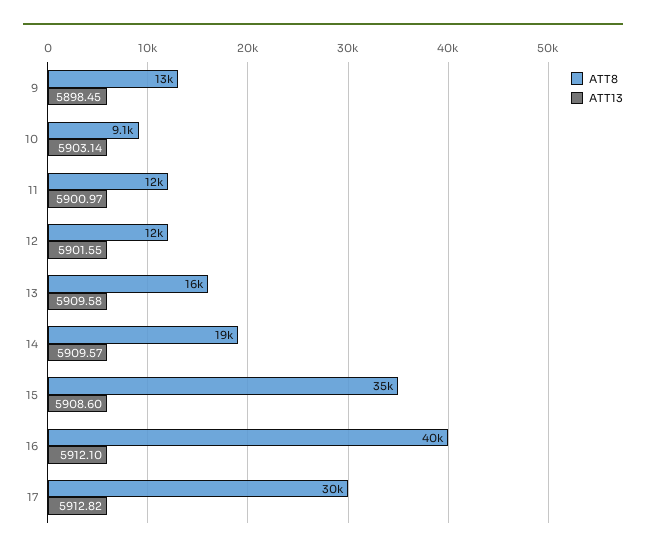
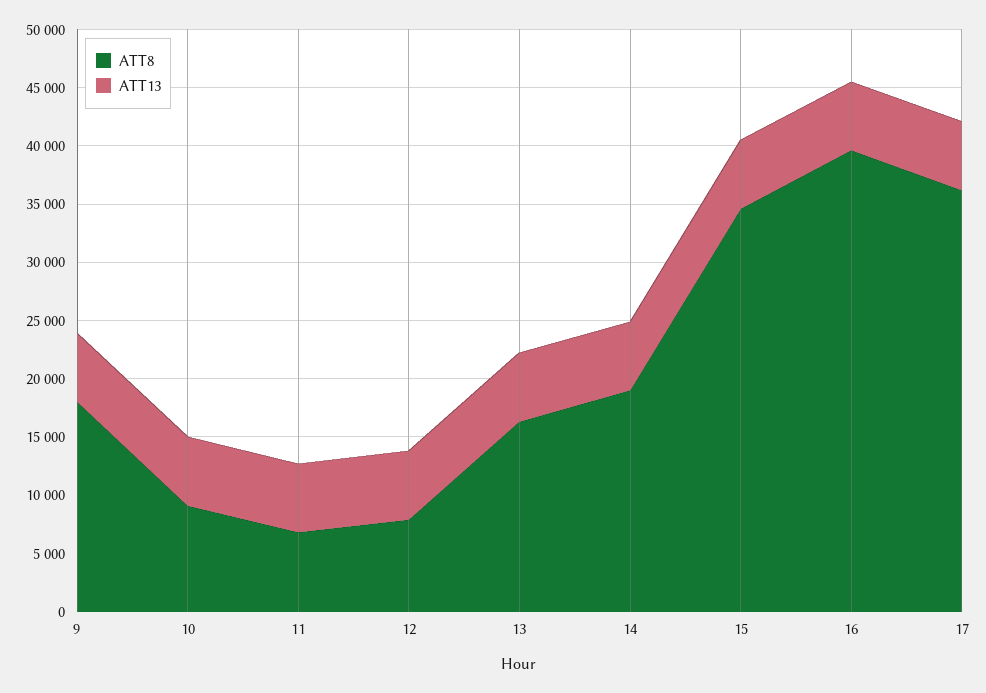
ATT8, 9: 13000 -> 18000
ATT8, 11: 12000 -> 7000
ATT8, 12: 12000 -> 8000
ATT8, 17: 30000 -> 36000

